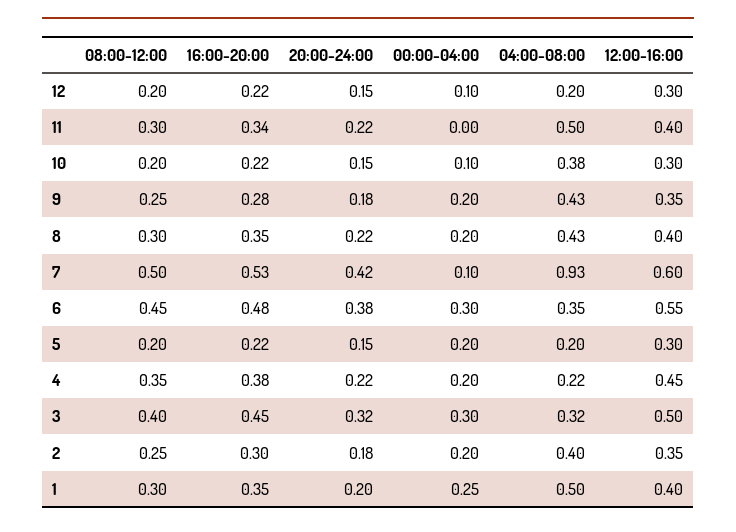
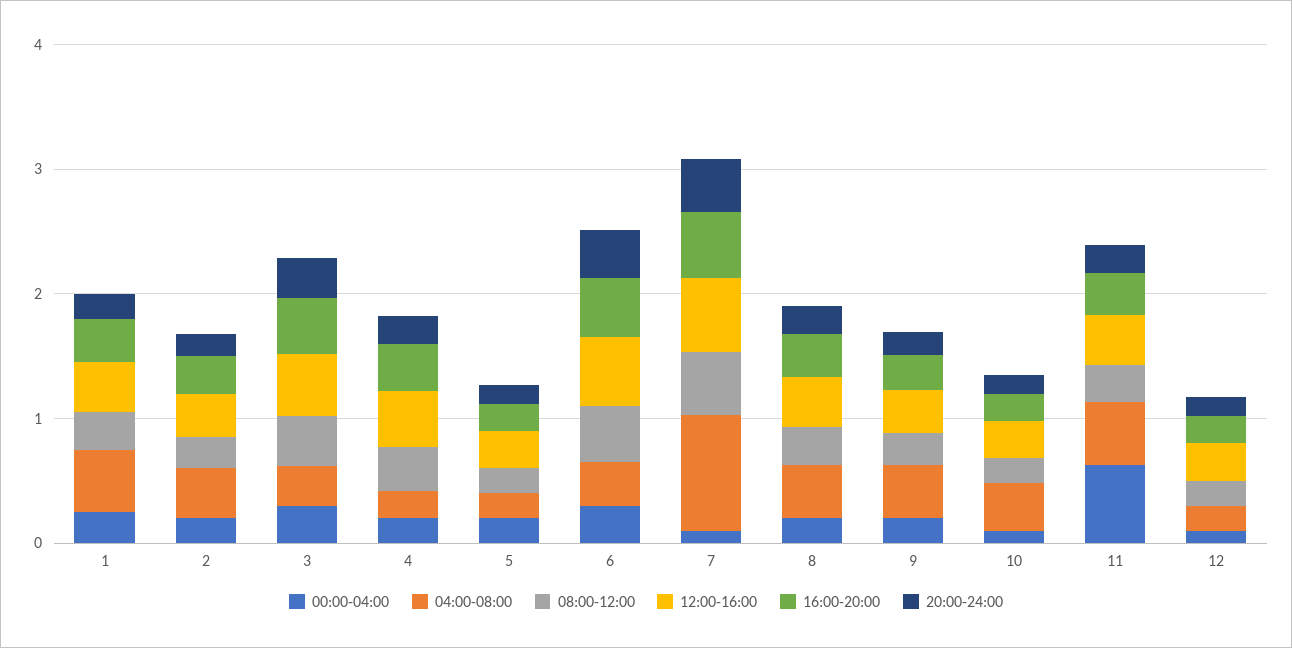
00:00-04:00, 11: 0 -> 0.6

